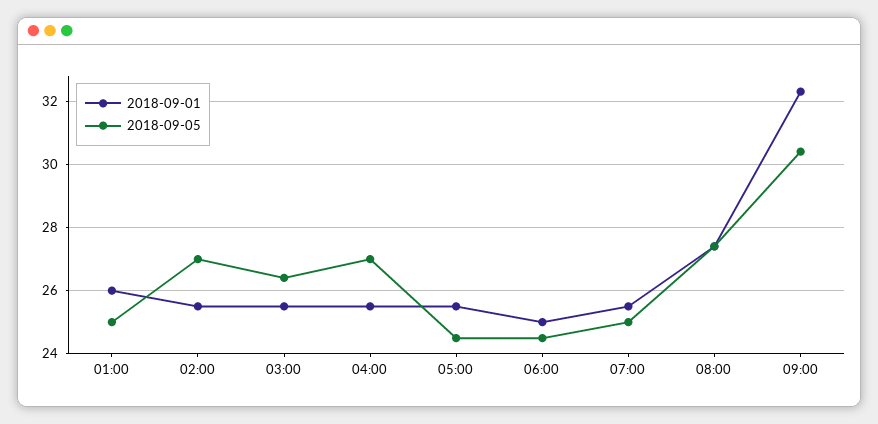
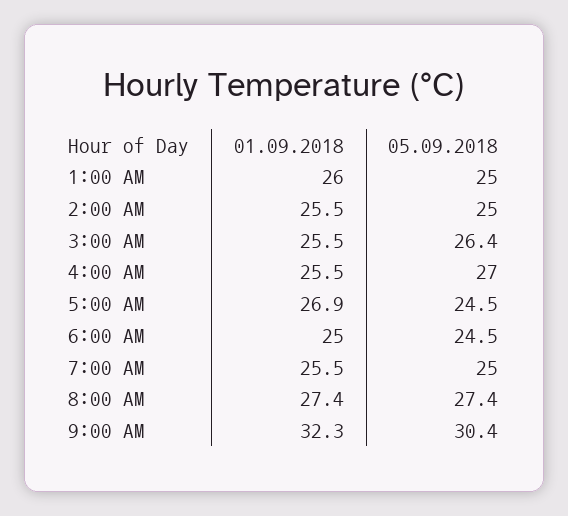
2018-09-05, 02:00: 27 -> 25
2018-09-01, 05:00: 25.5 -> 26.9

